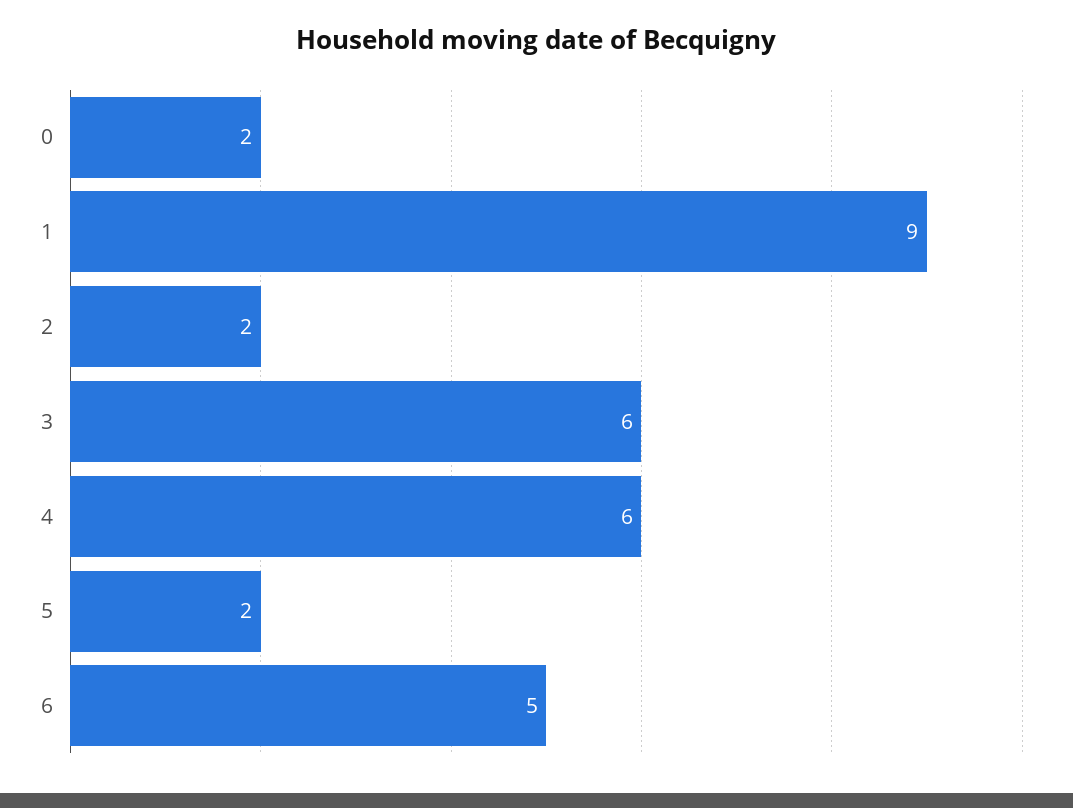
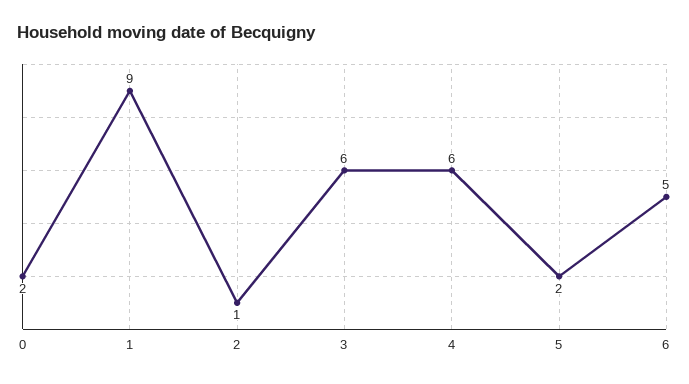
2: 2 -> 1

